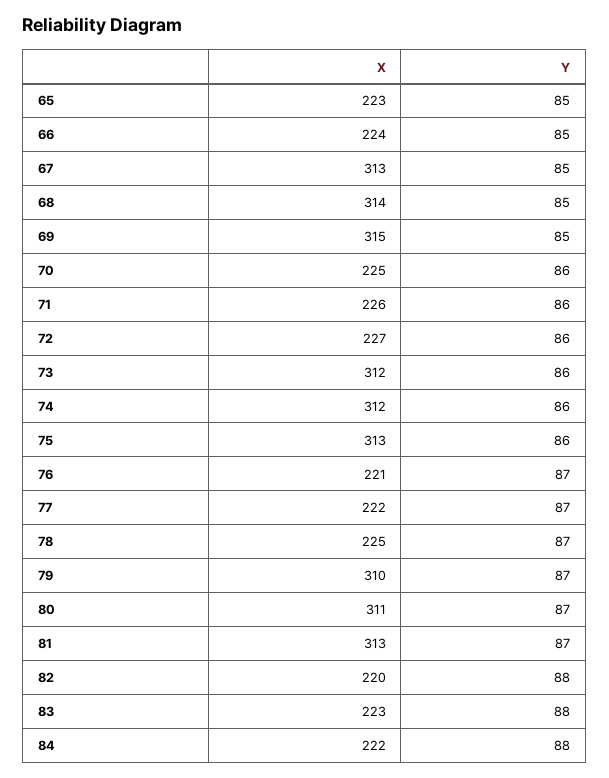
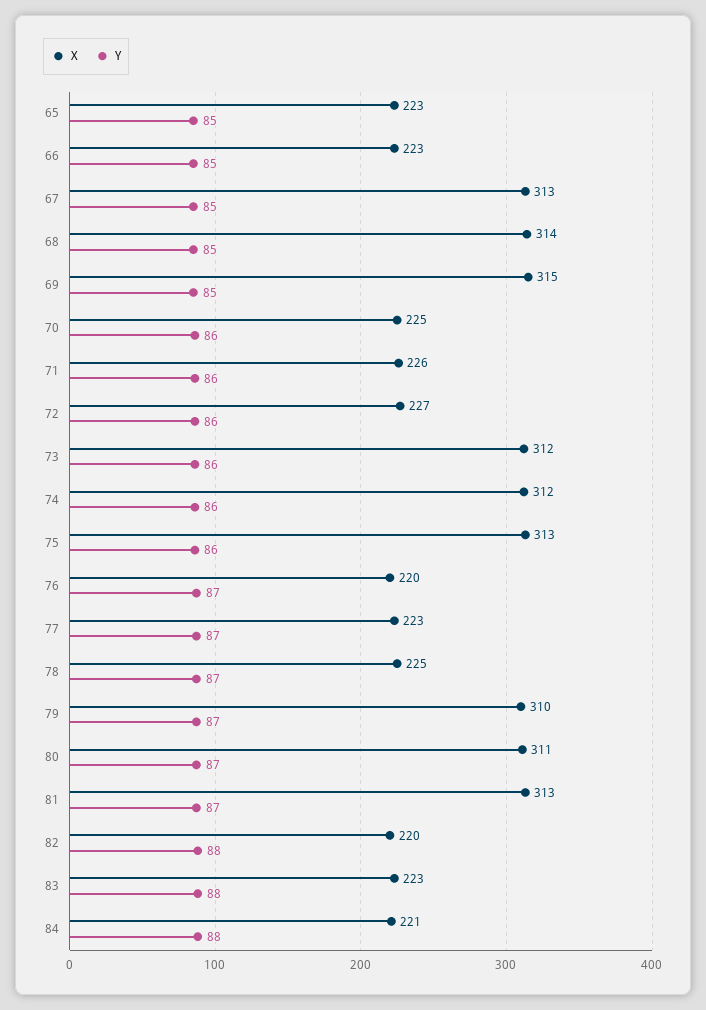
X, 66: 224 -> 223
X, 76: 221 -> 220
X, 77: 222 -> 223
X, 84: 222 -> 221

